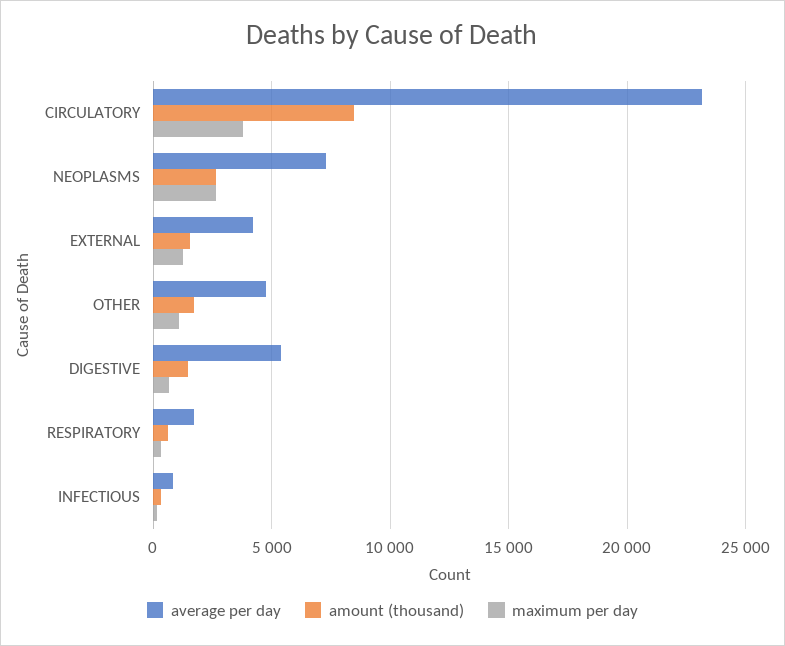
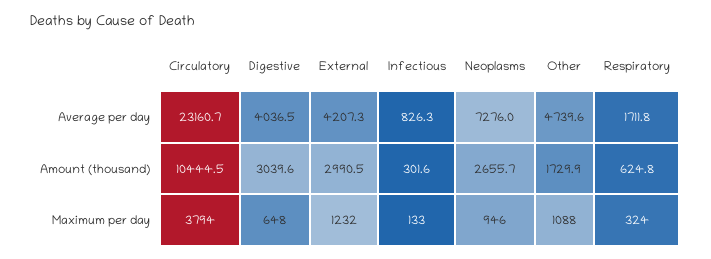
amount (thousand), CIRCULATORY: 8500 -> 10444.5
maximum per day, NEOPLASMS: 2500 -> 946
amount (thousand), EXTERNAL: 1500 -> 2990.5
average per day, DIGESTIVE: 5500 -> 4036.5
amount (thousand), DIGESTIVE: 1500 -> 3039.6

